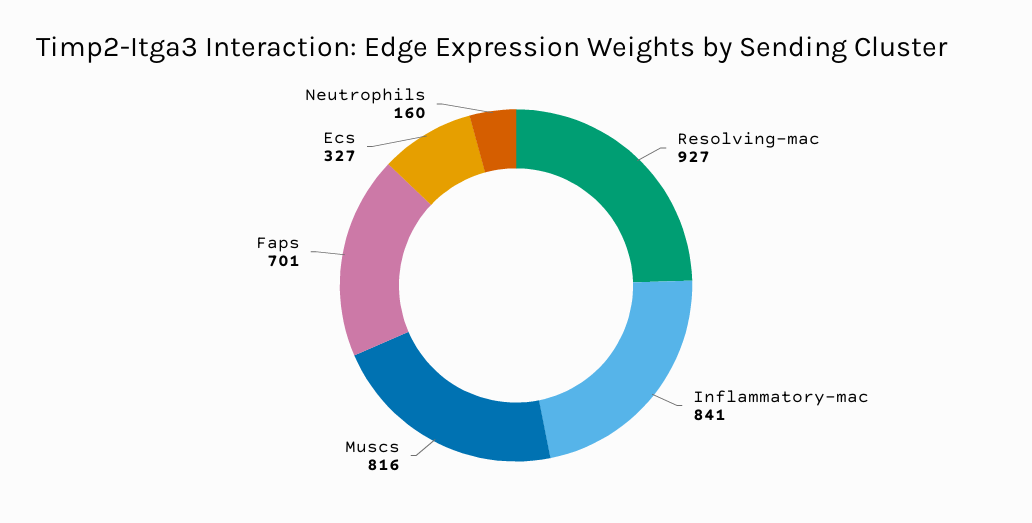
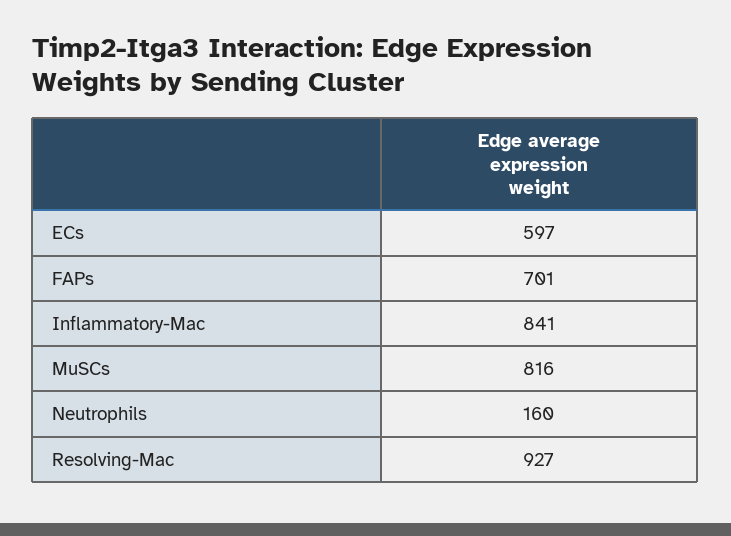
Ecs: 327 -> 597

